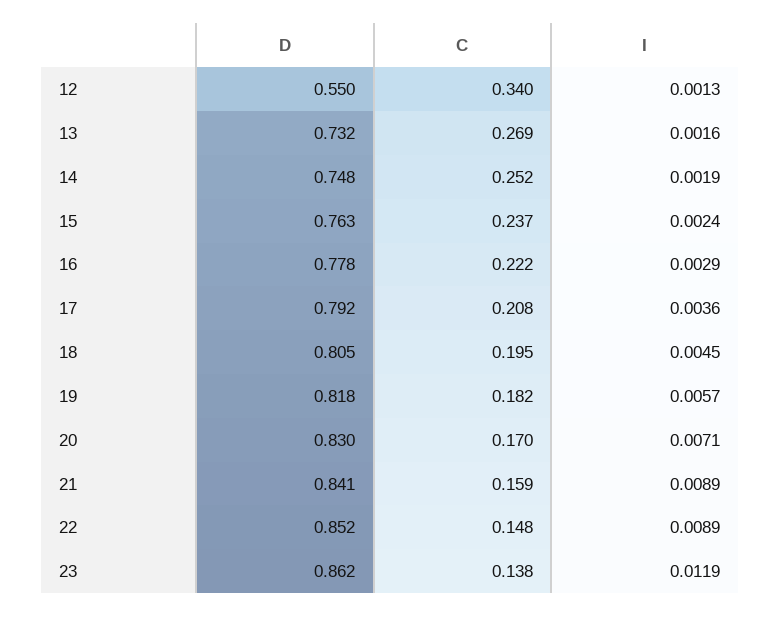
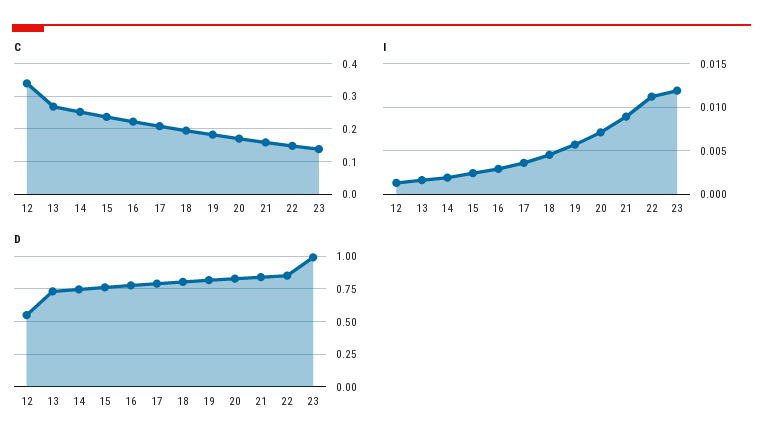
I, 22: 0.0089 -> 0.011
D, 23: 0.862 -> 1

